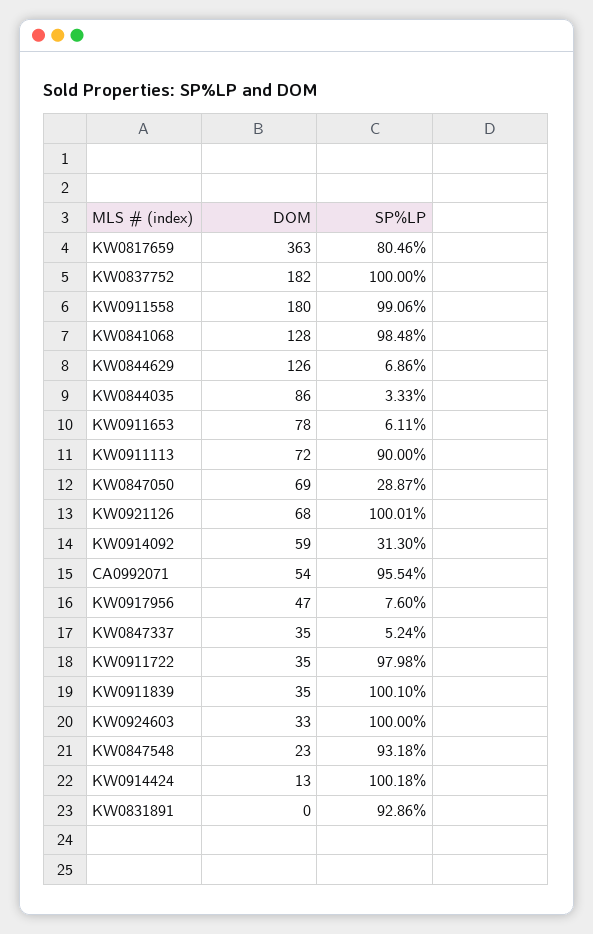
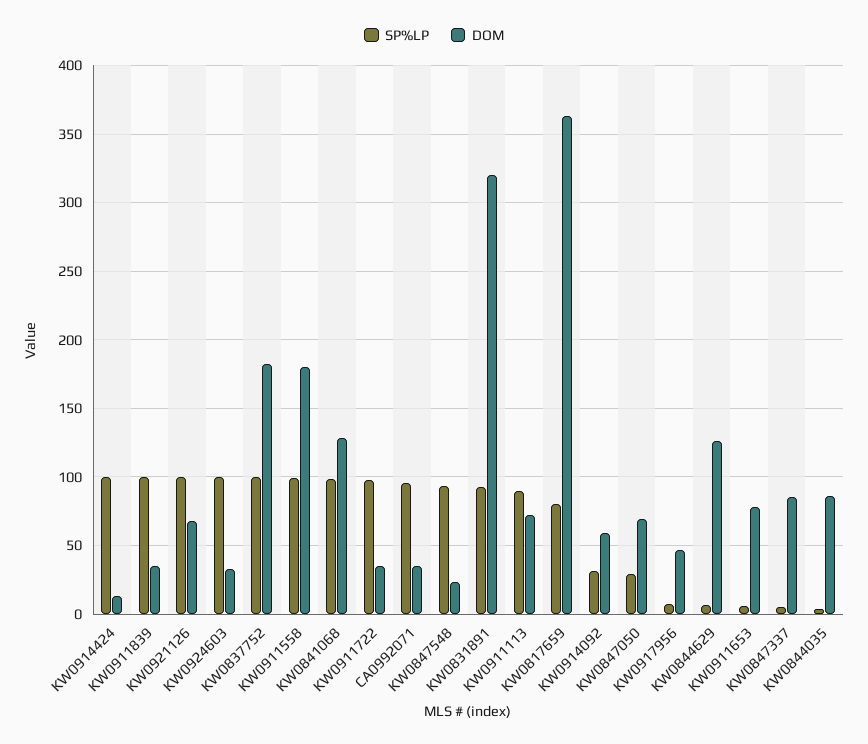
DOM, CA0992071: 54 -> 35
DOM, KW0847337: 35 -> 85
DOM, KW0831891: 0 -> 320

